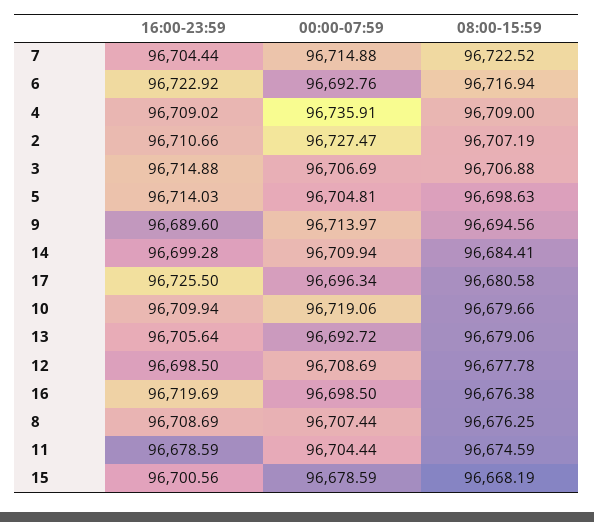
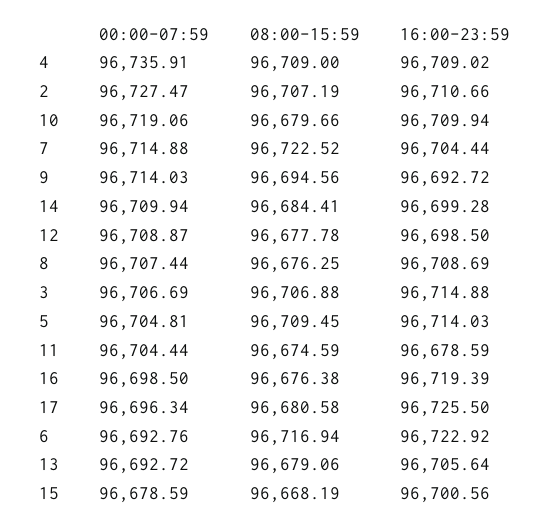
08:00-15:59, 5: 96698.63 -> 96709.45
16:00-23:59, 9: 96689.6 -> 96692.72
00:00-07:59, 9: 96713.97 -> 96714.03
00:00-07:59, 12: 96708.69 -> 96708.87
16:00-23:59, 16: 96719.69 -> 96719.39

